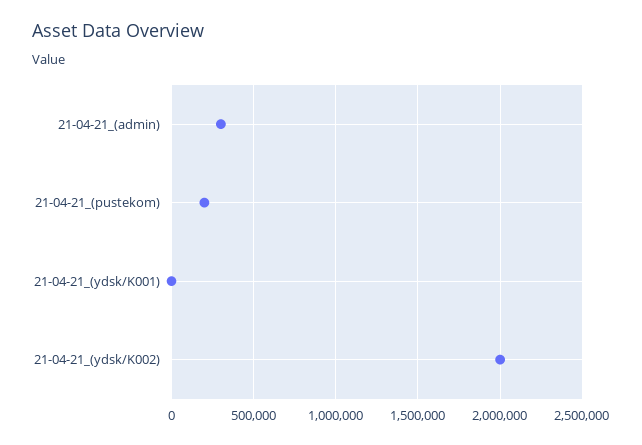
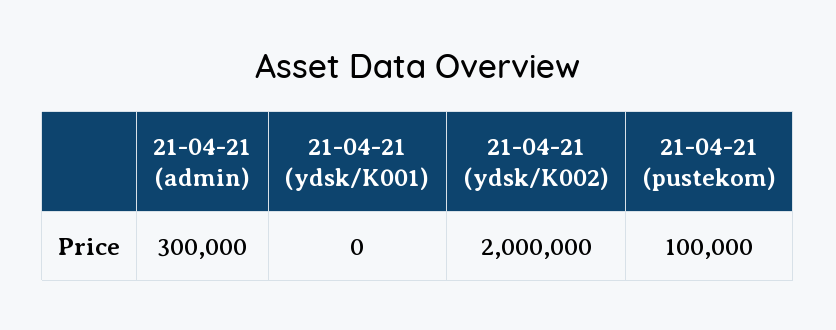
21-04-21_(pustekom): 200000 -> 100000

